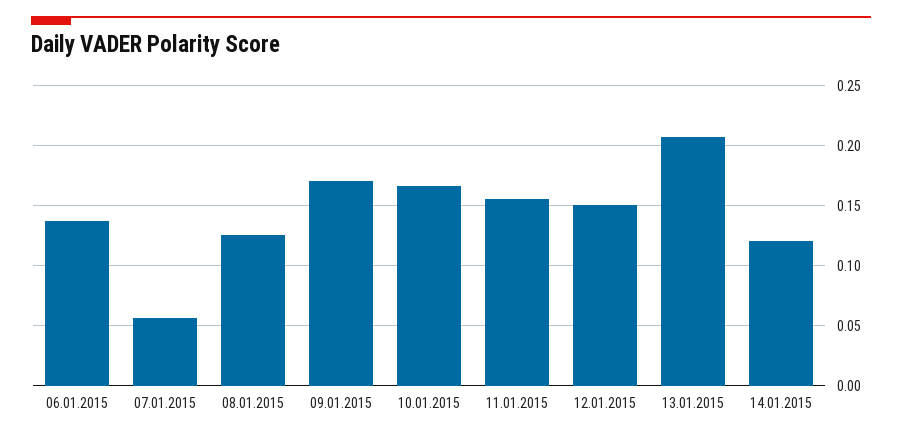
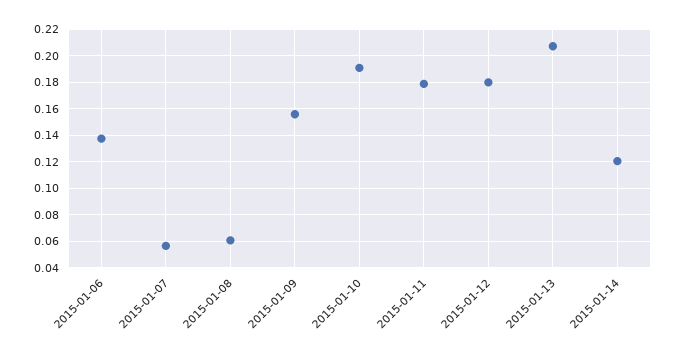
08.01.2015: 0.125 -> 0.06
09.01.2015: 0.17 -> 0.155
10.01.2015: 0.165 -> 0.19
11.01.2015: 0.155 -> 0.18
12.01.2015: 0.15 -> 0.18

